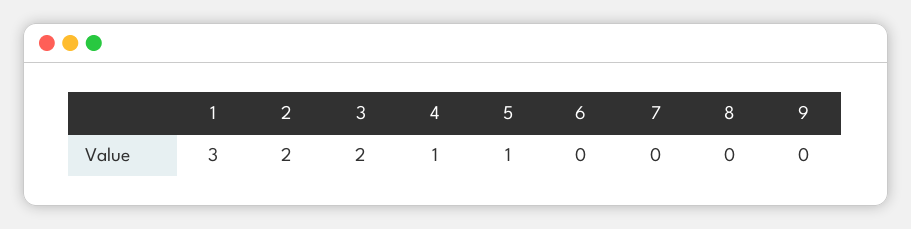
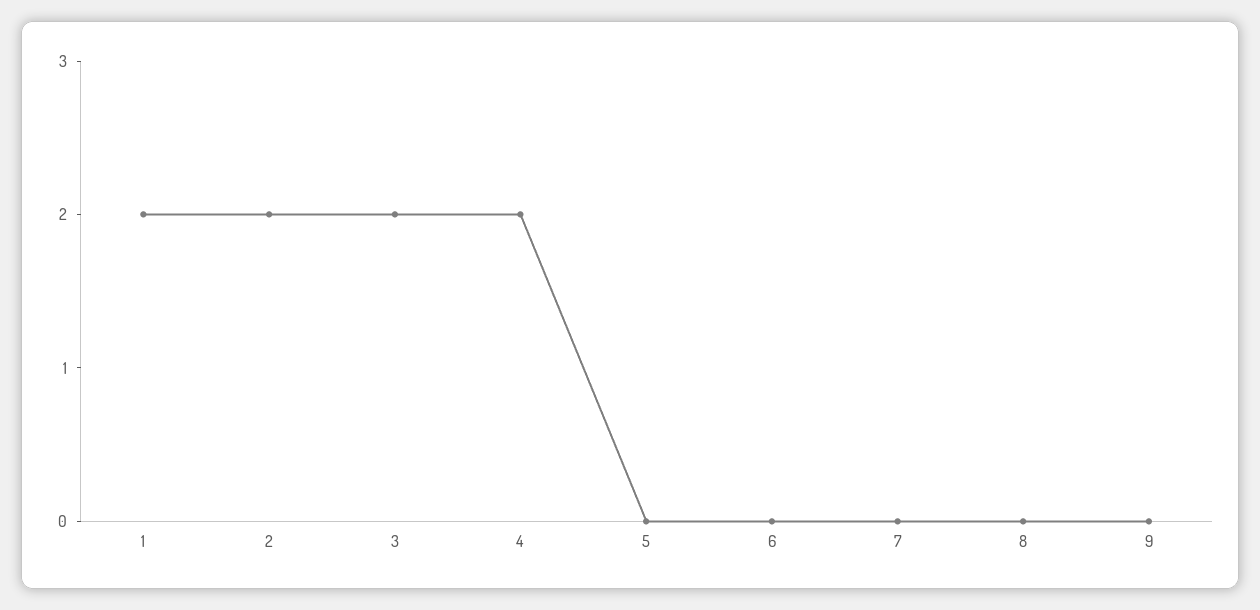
1: 3 -> 2
4: 1 -> 2
5: 1 -> 0

